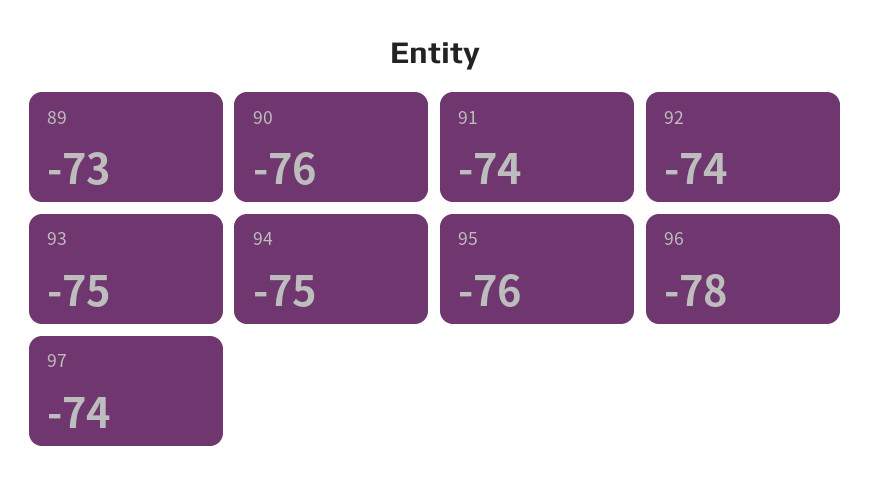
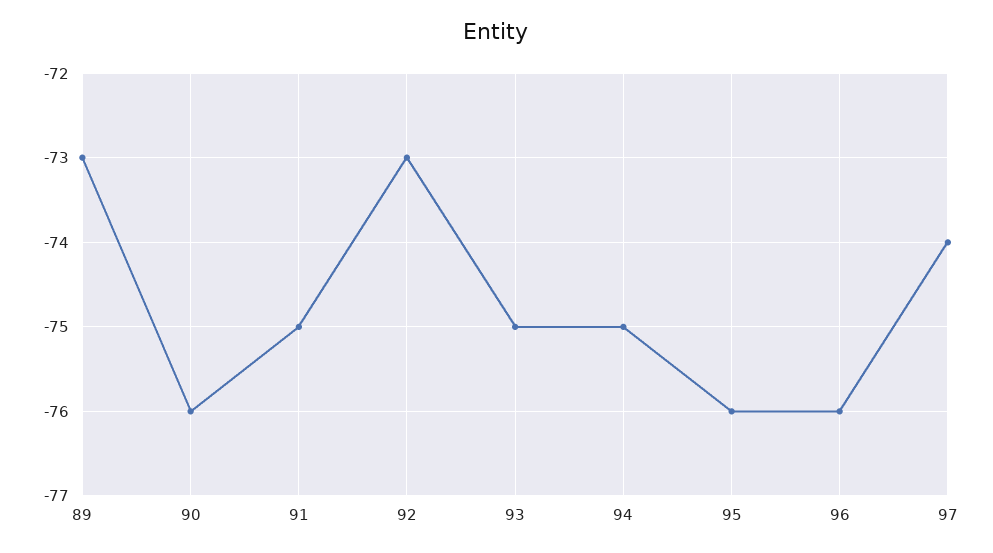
91: -74 -> -75
92: -74 -> -73
96: -78 -> -76

